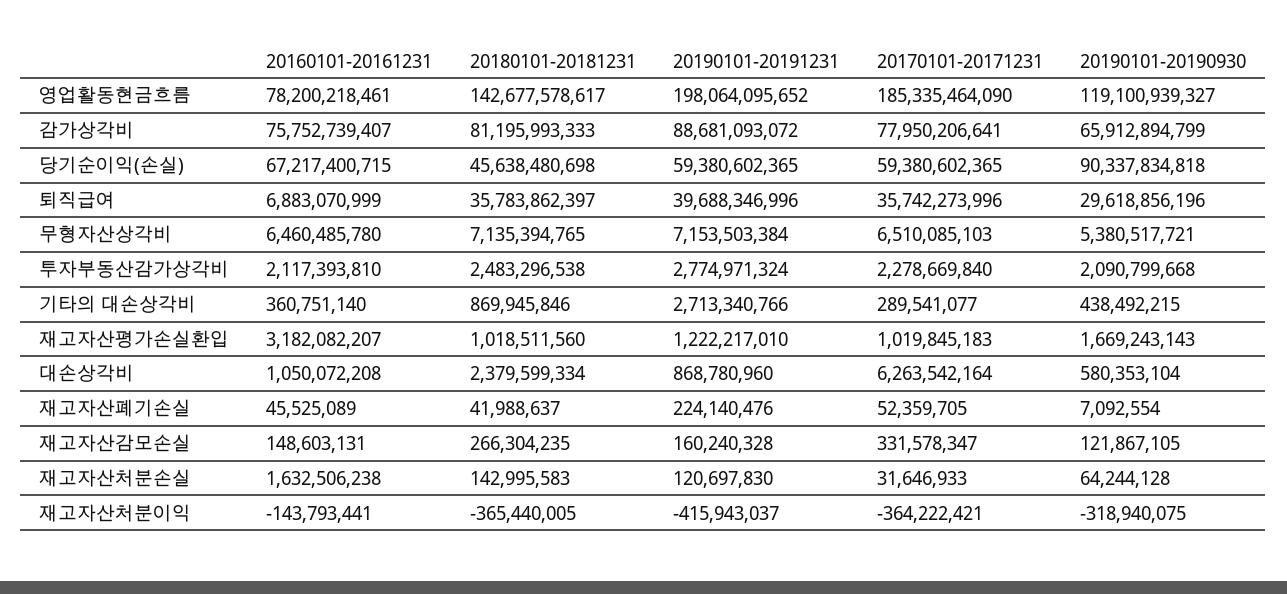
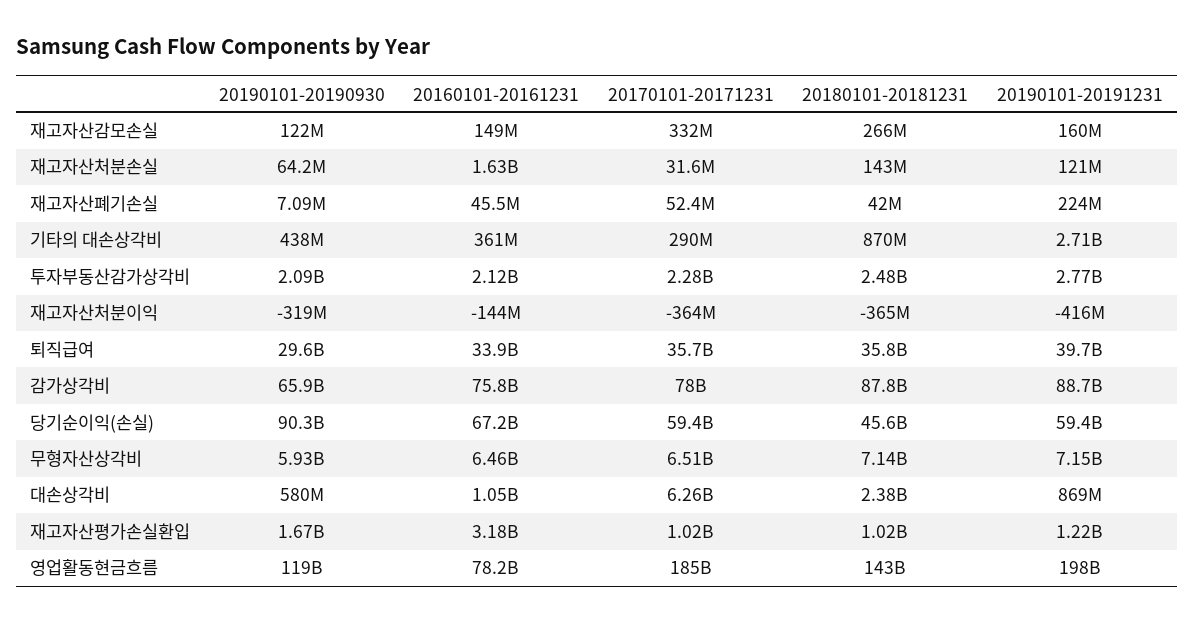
20180101-20181231, 감가상각비: 81195993333 -> 87800000000
20160101-20161231, 퇴직급여: 6883070999 -> 33900000000
20190101-20190930, 무형자산상각비: 5380517721 -> 5930000000

